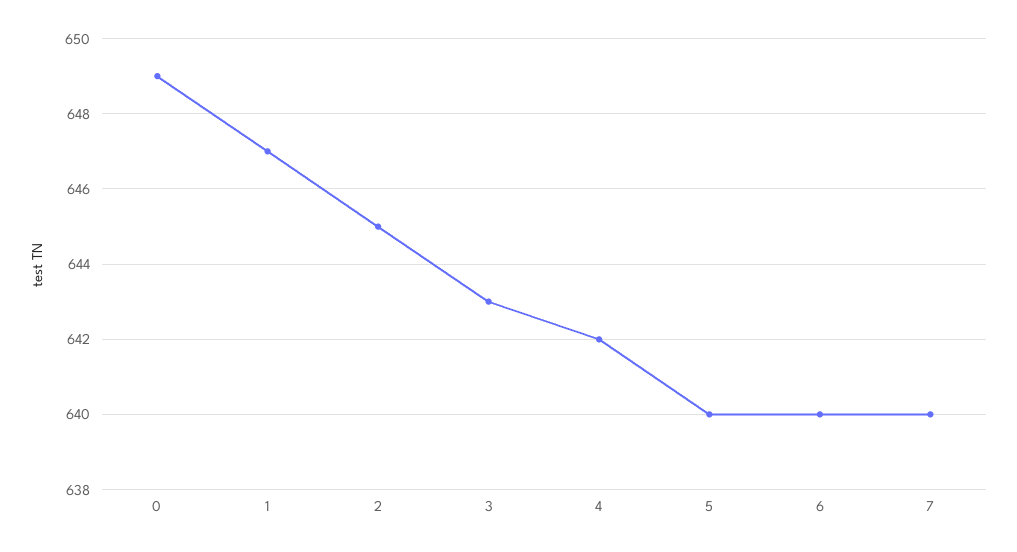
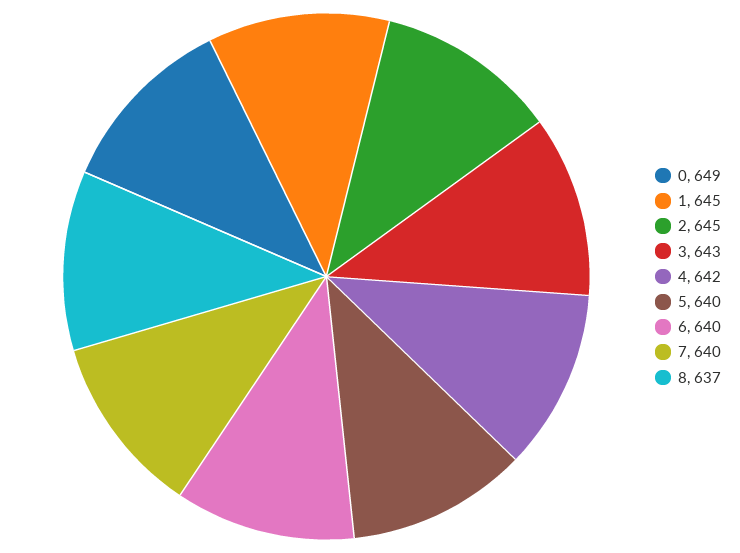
1: 647 -> 645
8: none -> 637

